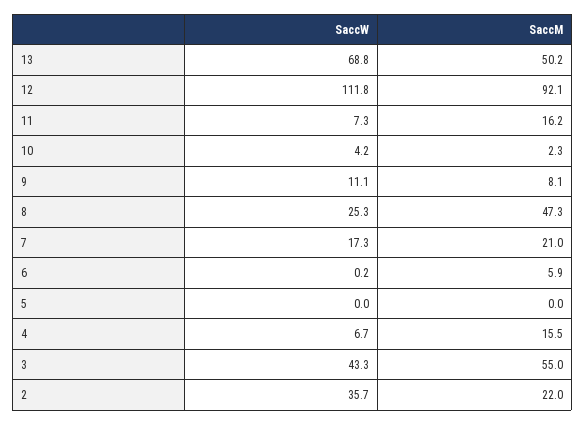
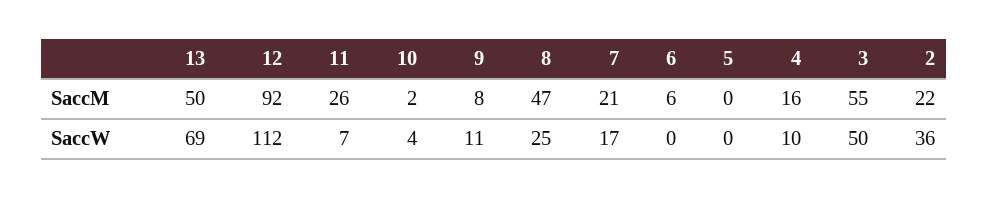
SaccM, 11: 16.2 -> 26
SaccW, 4: 6.7 -> 10
SaccW, 3: 43.3 -> 50

